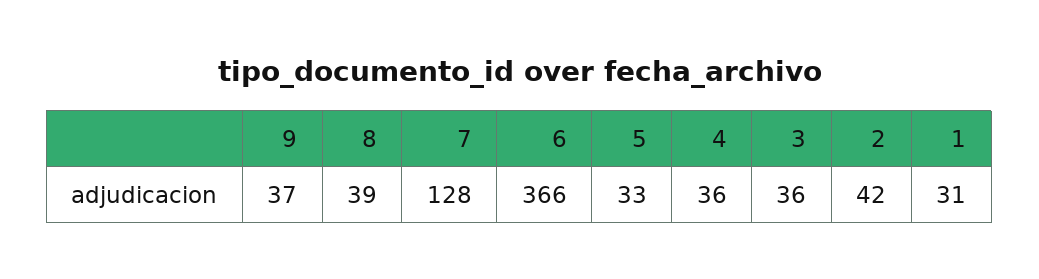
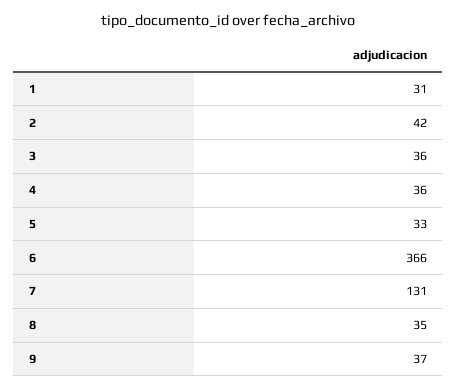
8: 39 -> 35
7: 128 -> 131

